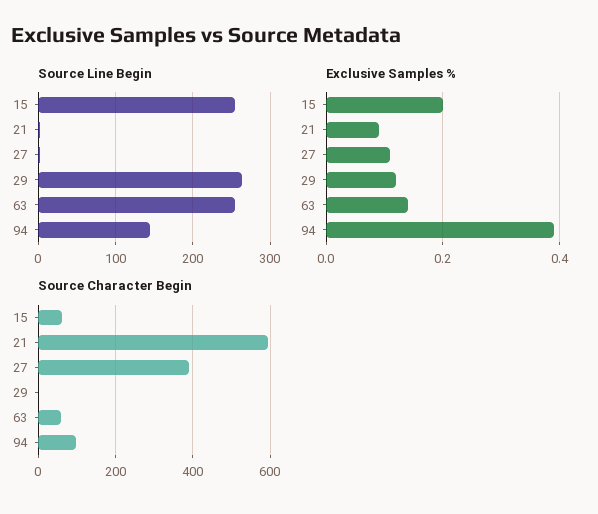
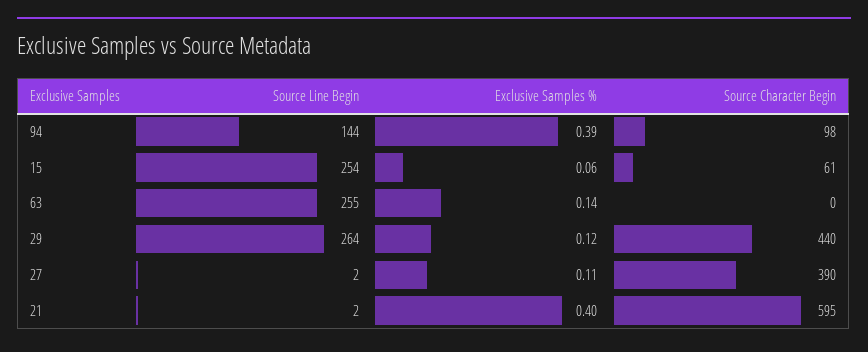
Exclusive Samples %, 15: 0.2 -> 0.06
Exclusive Samples %, 21: 0.1 -> 0.4
Source Character Begin, 29: 0 -> 440
Source Character Begin, 63: 60 -> 0

